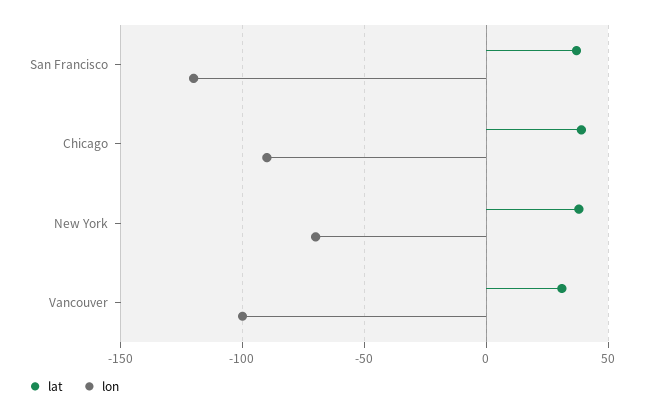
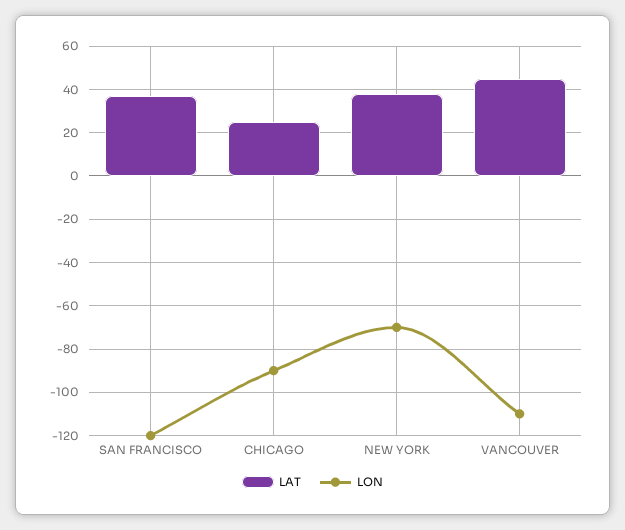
lat, Chicago: 40 -> 25
lat, Vancouver: 30 -> 45
lon, Vancouver: -100 -> -110

